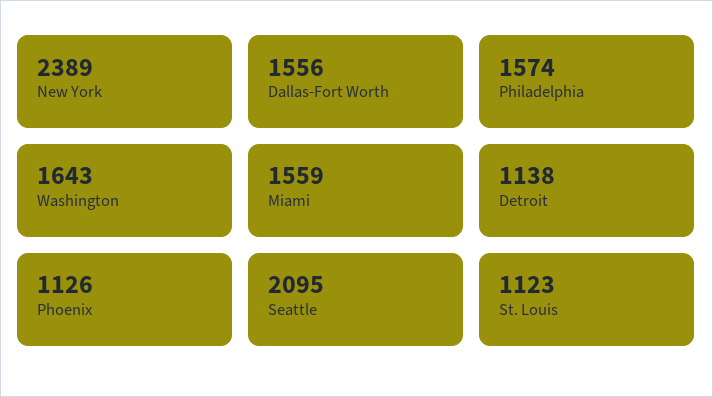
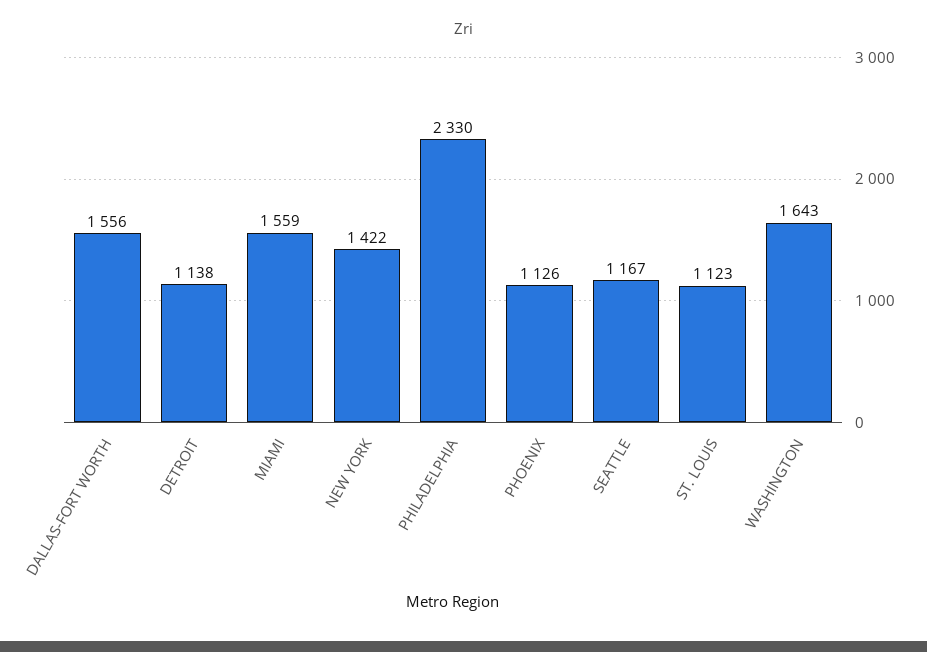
New York: 2389 -> 1422
Philadelphia: 1574 -> 2330
Seattle: 2095 -> 1167

